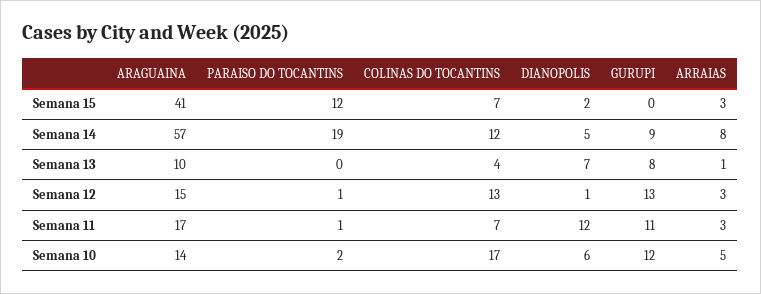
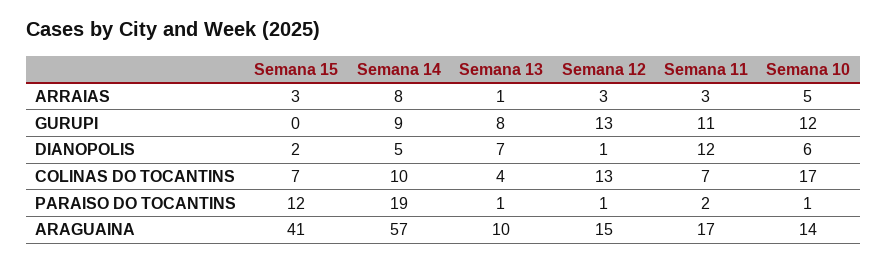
COLINAS DO TOCANTINS, Semana 14: 12 -> 10
PARAISO DO TOCANTINS, Semana 13: 0 -> 1
PARAISO DO TOCANTINS, Semana 11: 1 -> 2
PARAISO DO TOCANTINS, Semana 10: 2 -> 1

